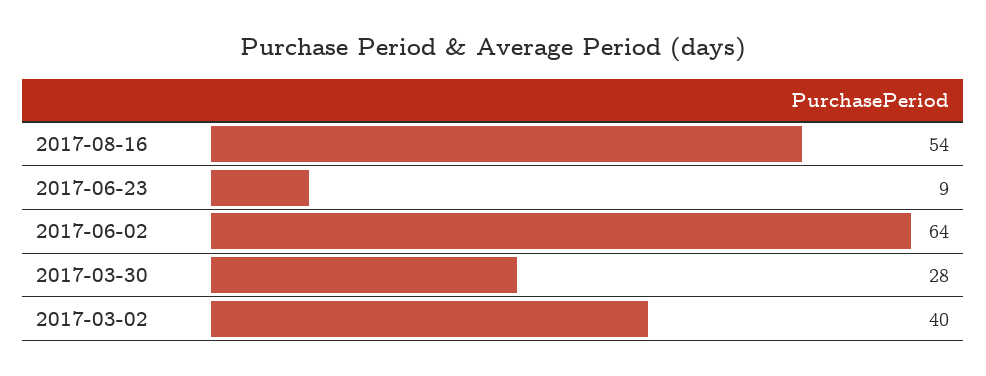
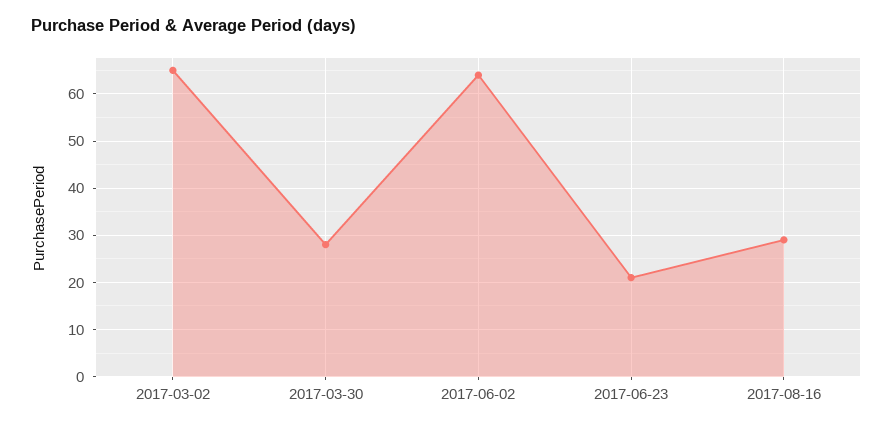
2017-08-16: 54 -> 30
2017-06-23: 9 -> 20
2017-03-02: 40 -> 65

